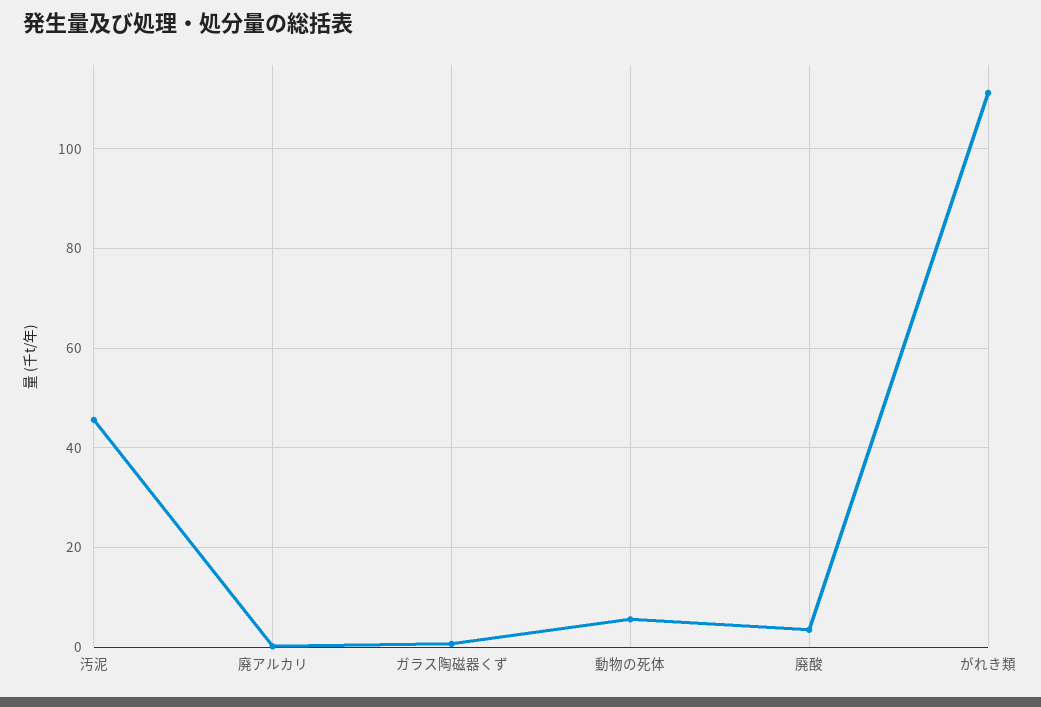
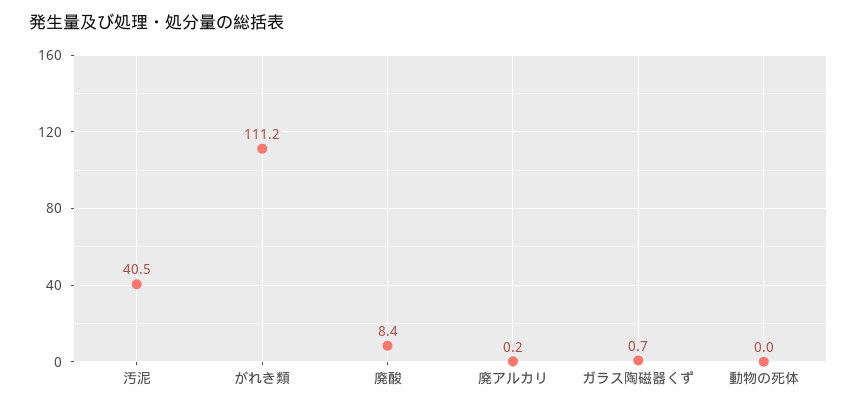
汚泥: 46 -> 40.5
動物の死体: 6 -> 0
廃酸: 4 -> 8.4

